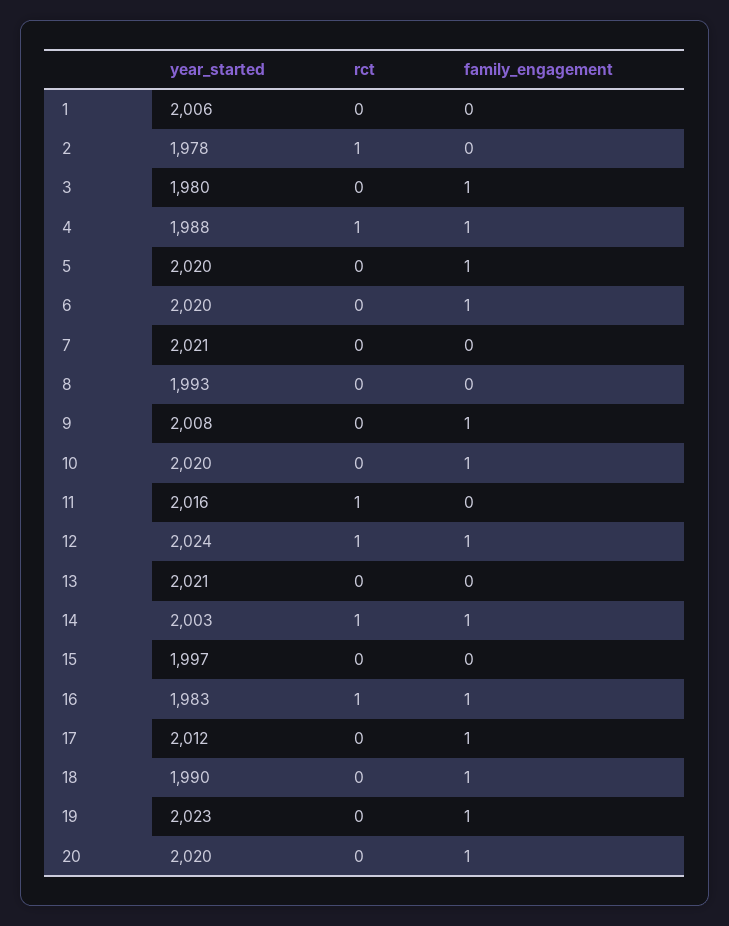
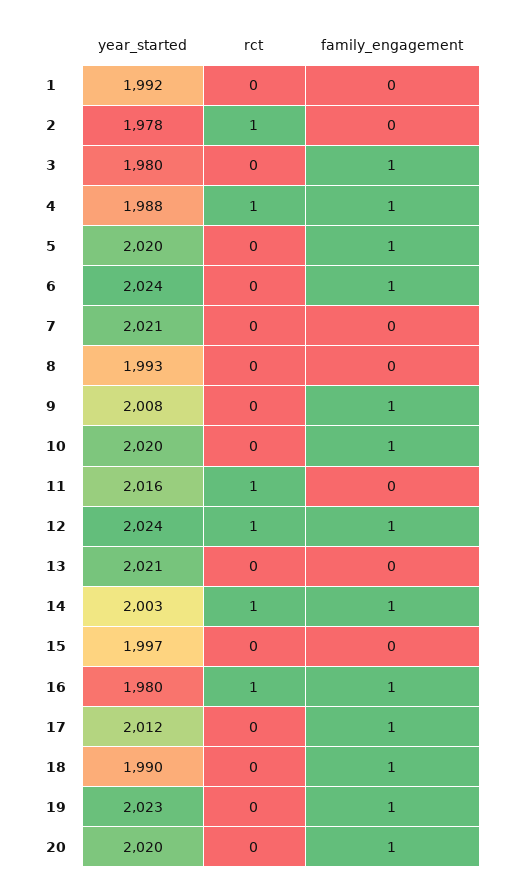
year_started, 1: 2006 -> 1992
year_started, 6: 2020 -> 2024
year_started, 16: 1983 -> 1980

